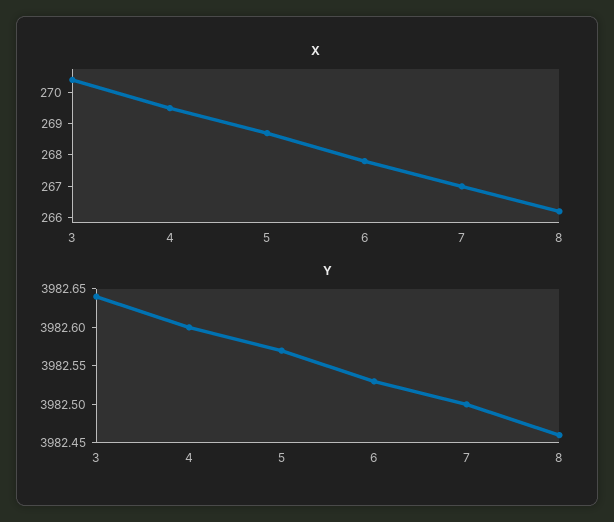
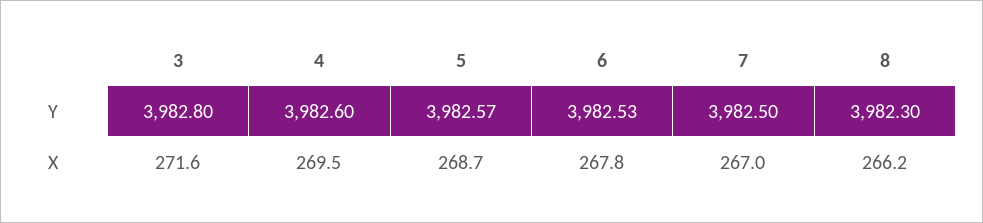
X, 3: 270.5 -> 271.6
Y, 3: 3982.65 -> 3982.8
Y, 8: 3982.45 -> 3982.3

